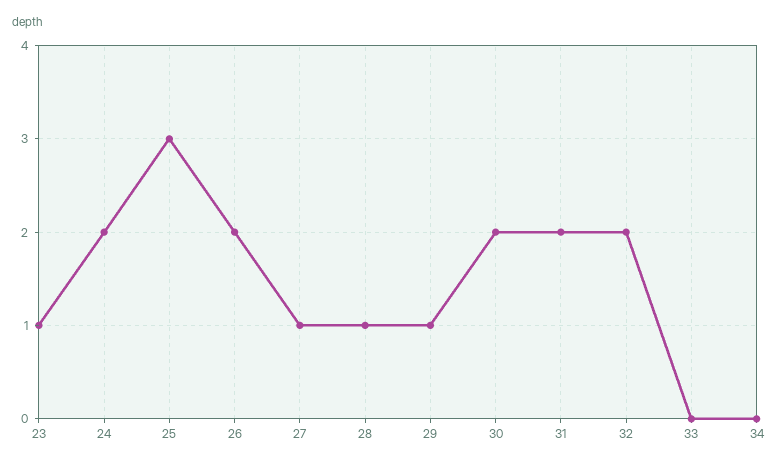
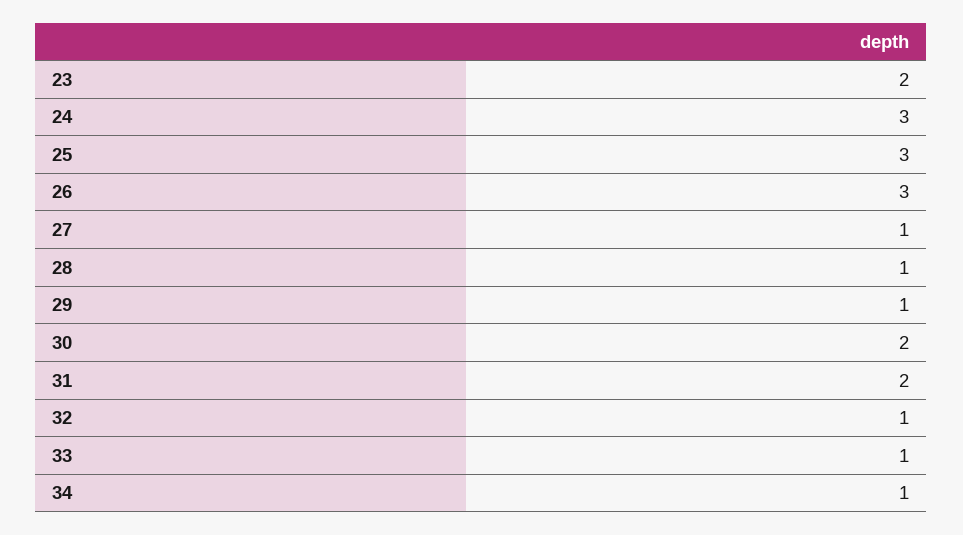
23: 1 -> 2
24: 2 -> 3
26: 2 -> 3
32: 2 -> 1
33: 0 -> 1
34: 0 -> 1

